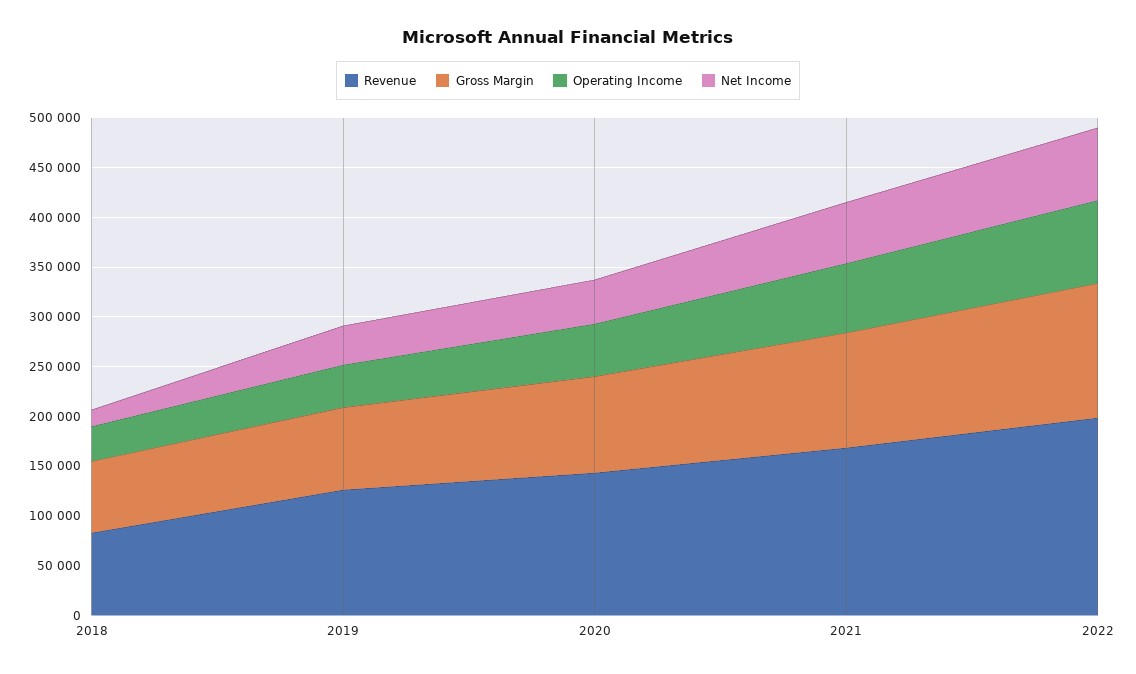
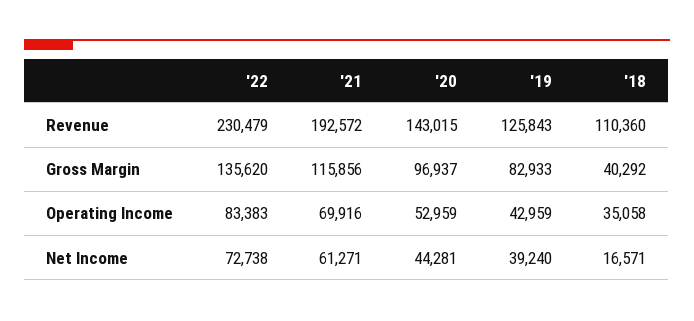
Revenue, 2018: 80000 -> 110360
Gross Margin, 2018: 70000 -> 40292
Revenue, 2021: 170000 -> 192572
Revenue, 2022: 200000 -> 230479

